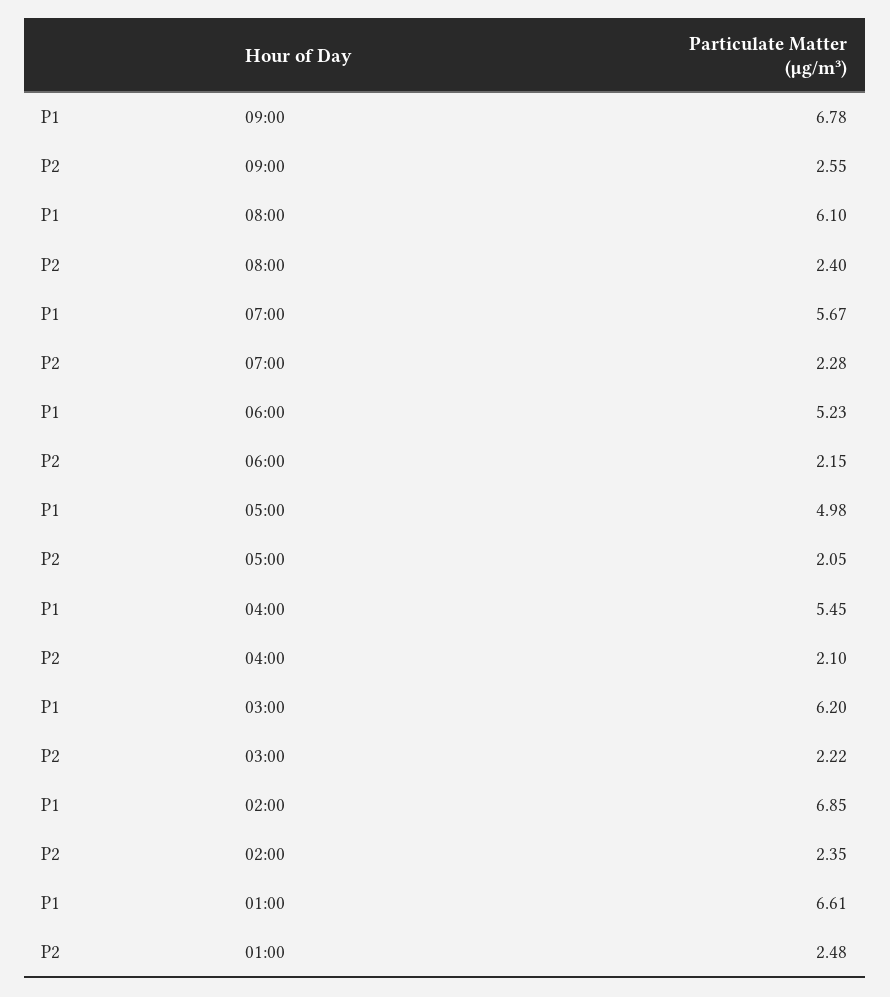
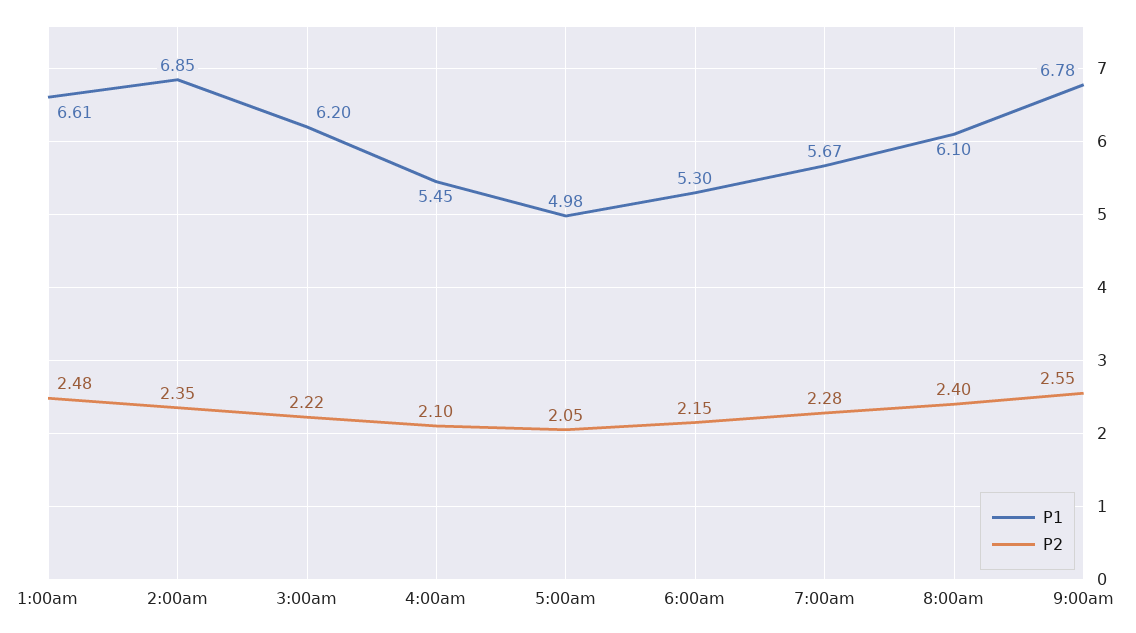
P1, 06:00: 5.23 -> 5.3

